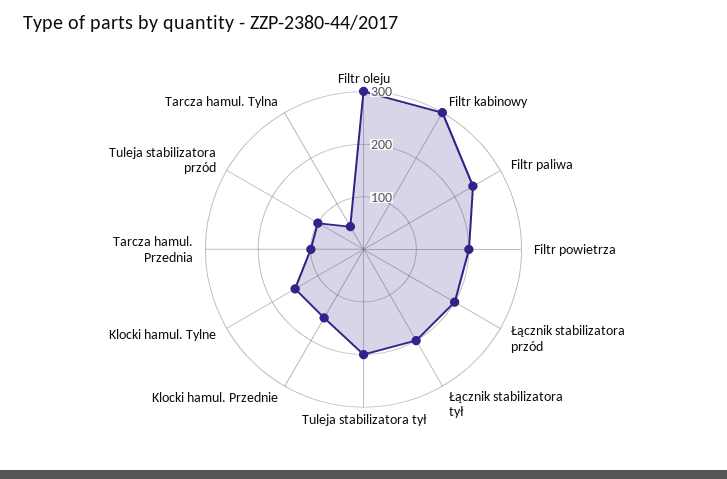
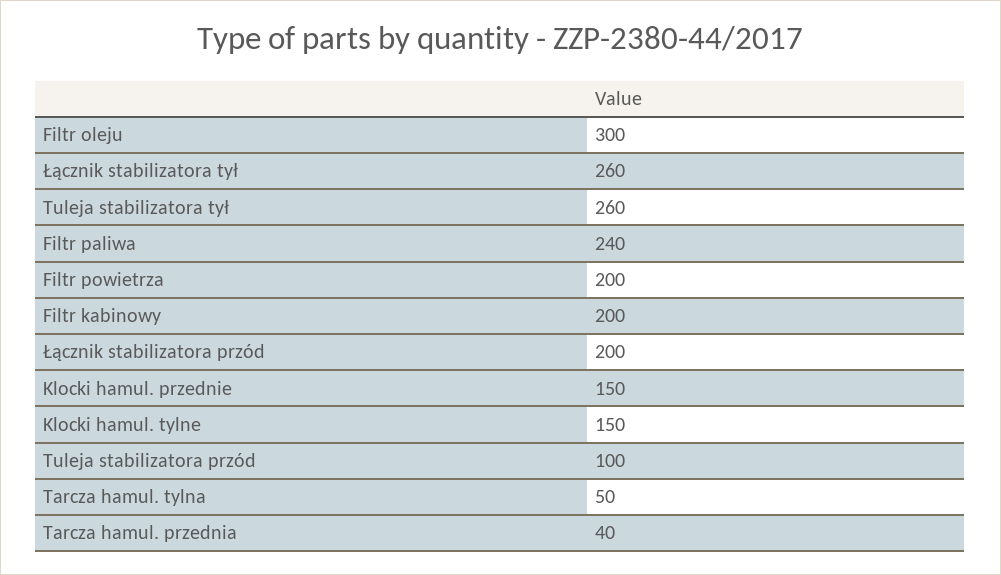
Filtr kabinowy: 300 -> 200
Łącznik stabilizatora tył: 200 -> 260
Tuleja stabilizatora tył: 200 -> 260
Tarcza hamul. Przednia: 100 -> 40

